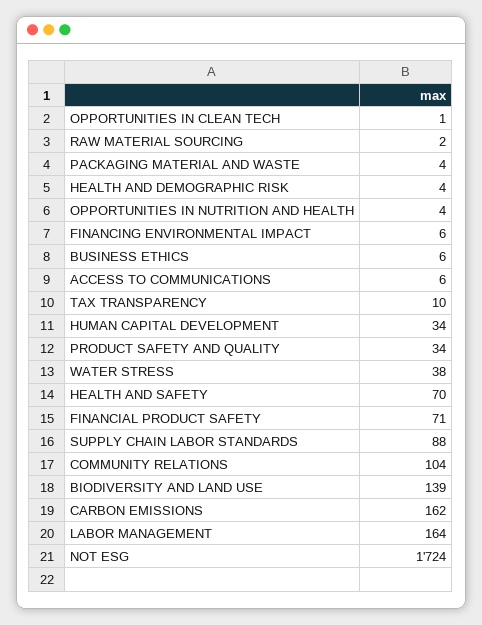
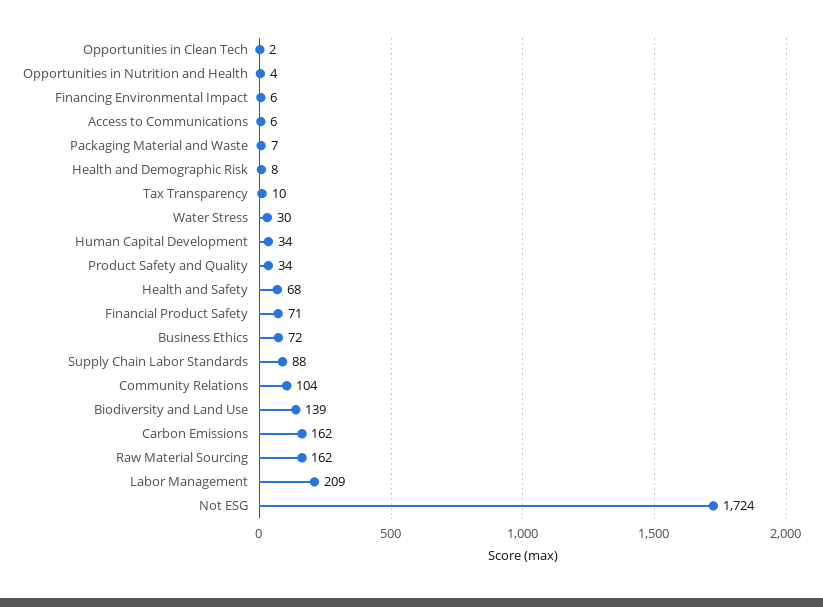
OPPORTUNITIES IN CLEAN TECH: 1 -> 2
RAW MATERIAL SOURCING: 2 -> 162
PACKAGING MATERIAL AND WASTE: 4 -> 7
HEALTH AND DEMOGRAPHIC RISK: 4 -> 8
BUSINESS ETHICS: 6 -> 72
WATER STRESS: 38 -> 30
HEALTH AND SAFETY: 70 -> 68
LABOR MANAGEMENT: 164 -> 209

